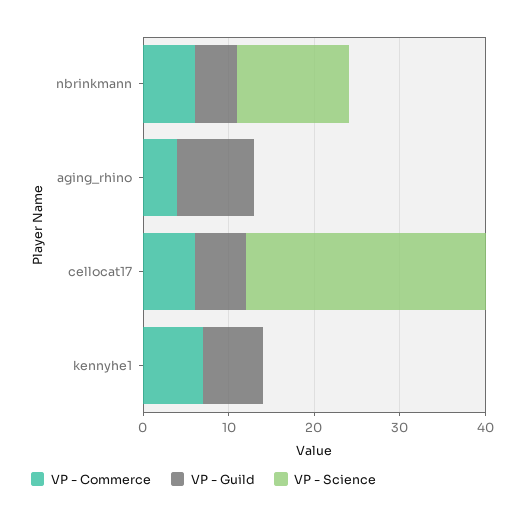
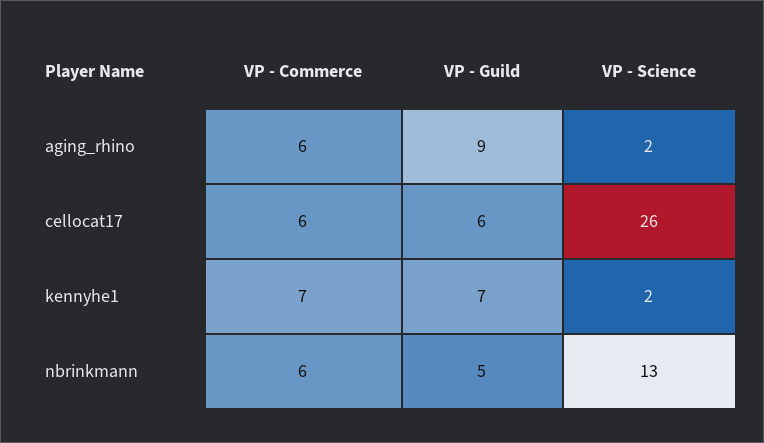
VP - Commerce, aging_rhino: 4 -> 6
VP - Science, aging_rhino: 0 -> 2
VP - Science, cellocat17: 28 -> 26
VP - Science, kennyhe1: 0 -> 2

